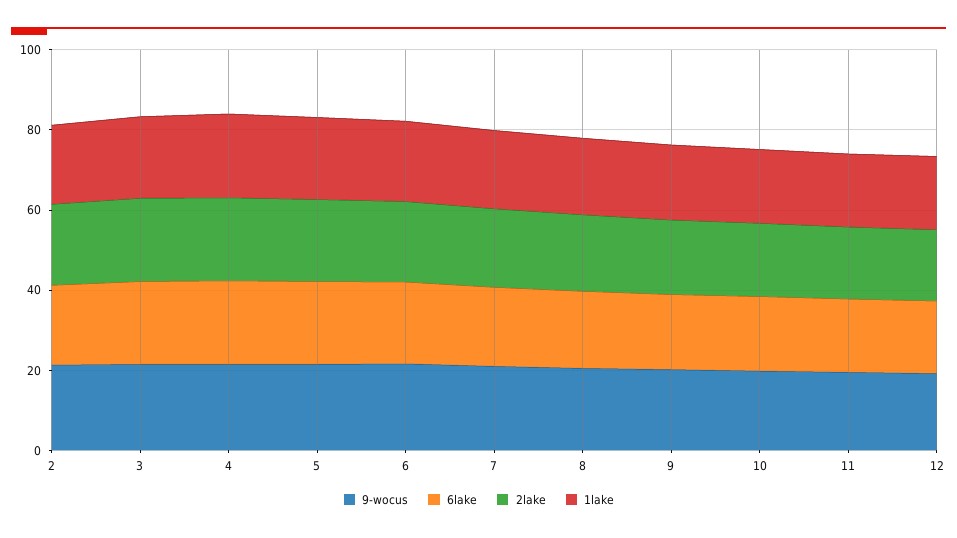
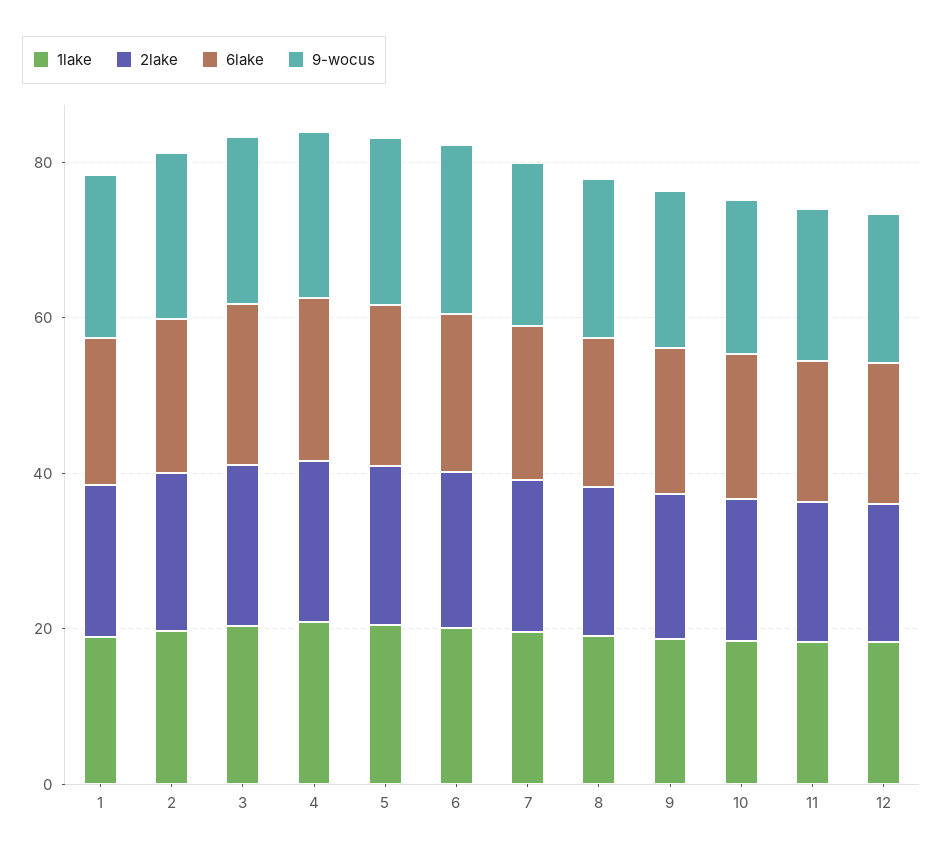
1lake, 1: none -> 20
2lake, 1: none -> 20
6lake, 1: none -> 20
9-wocus, 1: none -> 20

